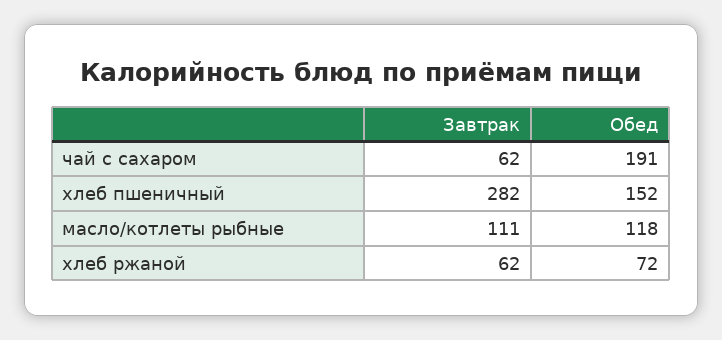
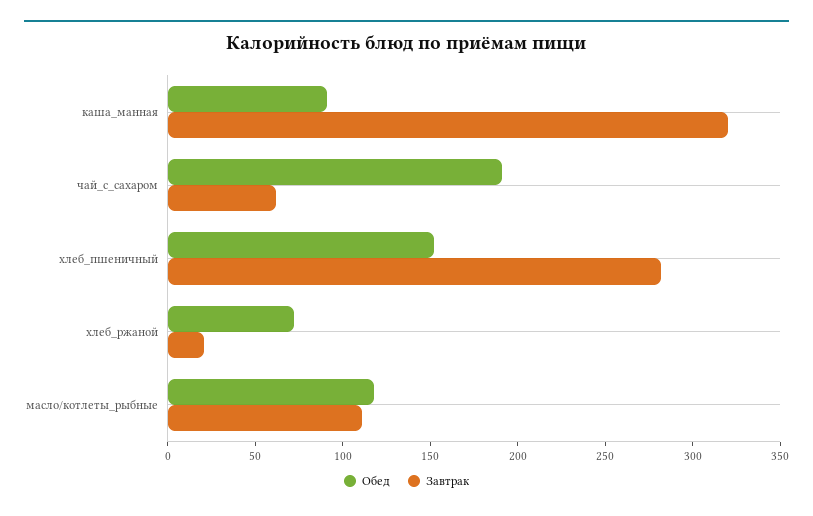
Завтрак, хлеб ржаной: 62 -> 20
Обед, каша_манная: none -> 90
Завтрак, каша_манная: none -> 320

